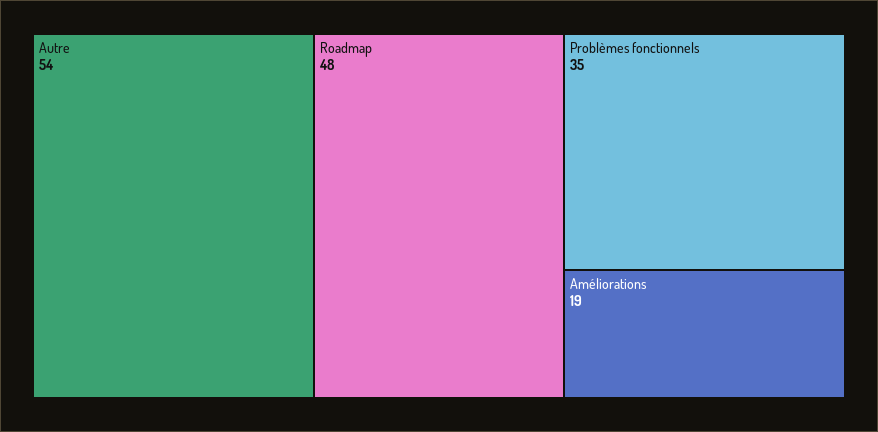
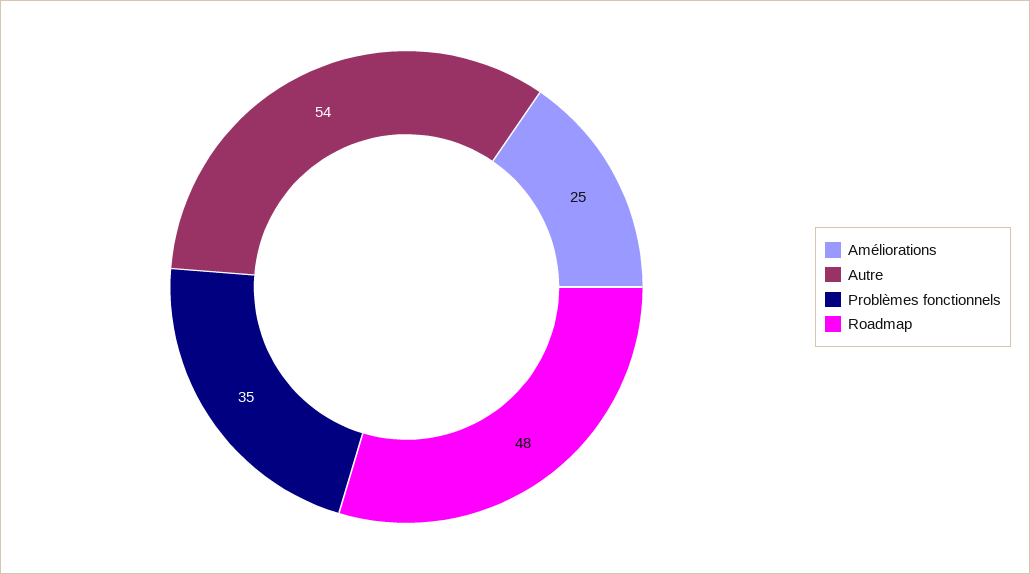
Améliorations: 19 -> 25

